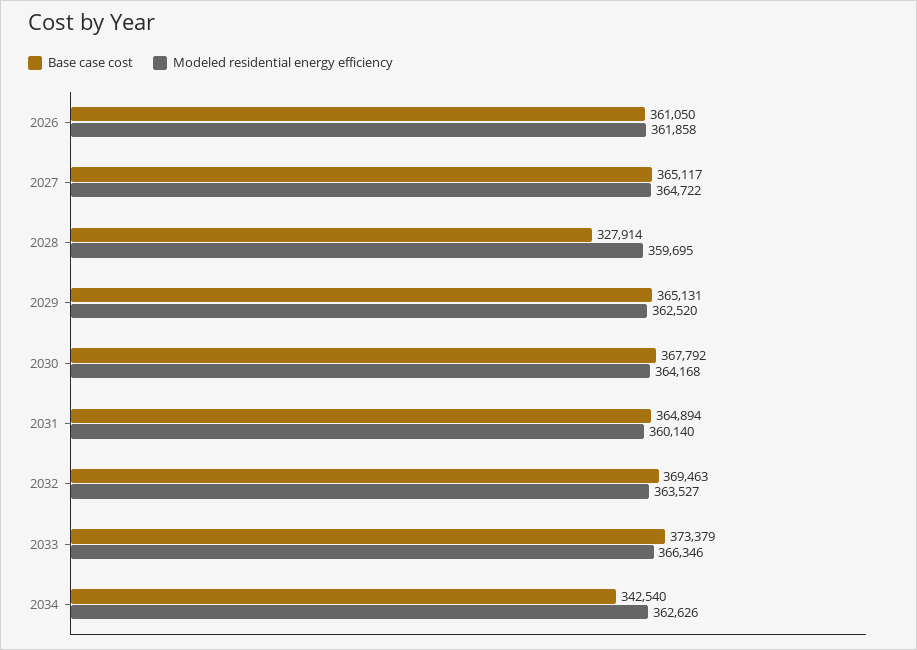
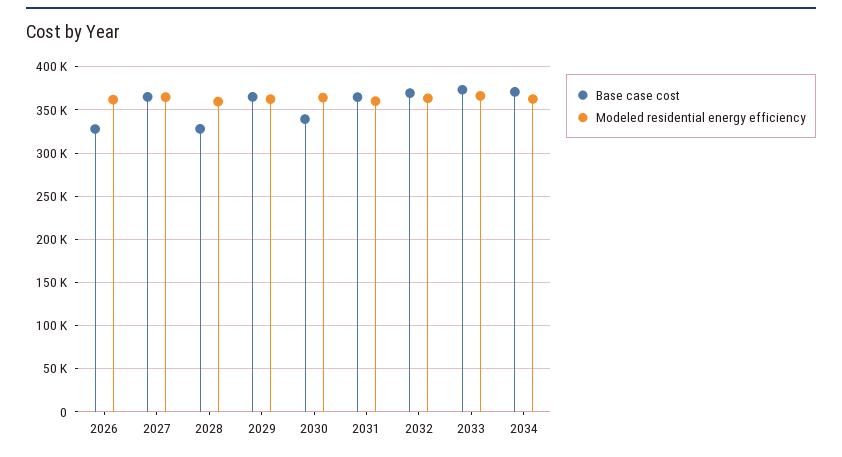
Base case cost, 2026: 361050 -> 330000
Base case cost, 2030: 367792 -> 340000
Base case cost, 2034: 342540 -> 370000

